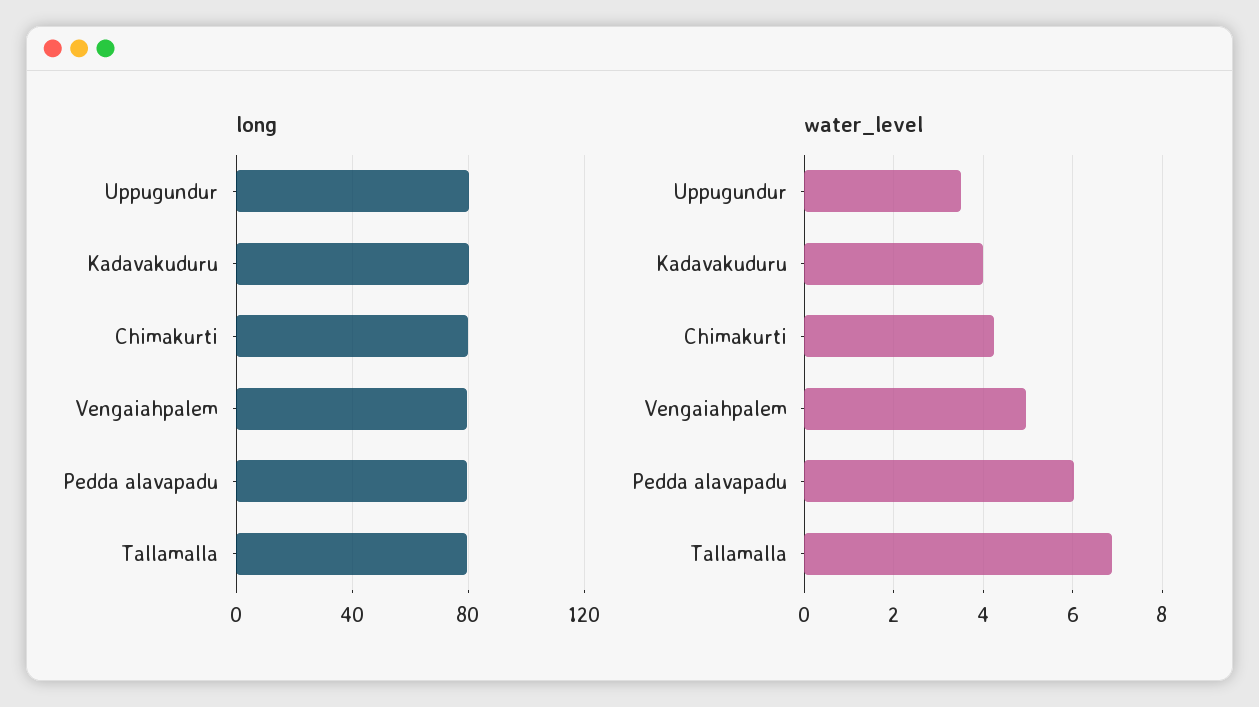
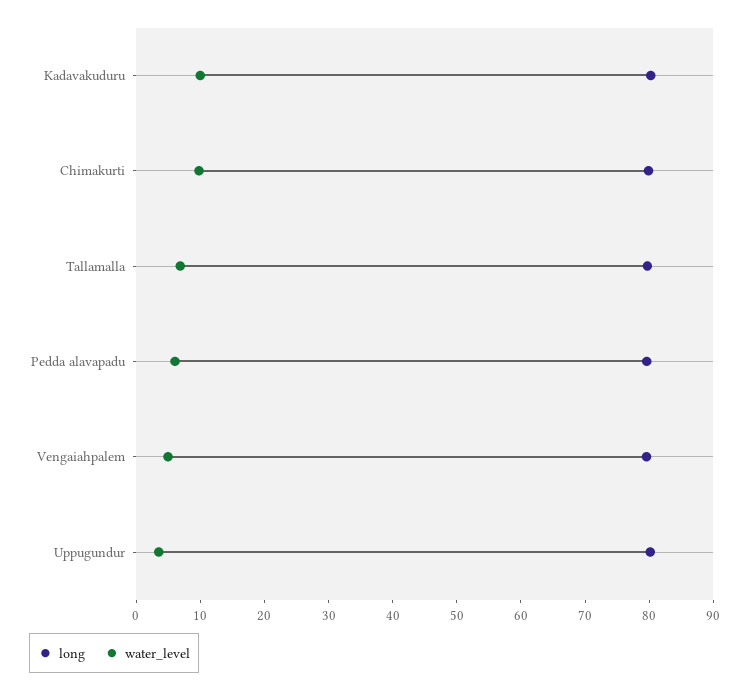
water_level, Kadavakuduru: 4 -> 10
water_level, Chimakurti: 4.2 -> 10

